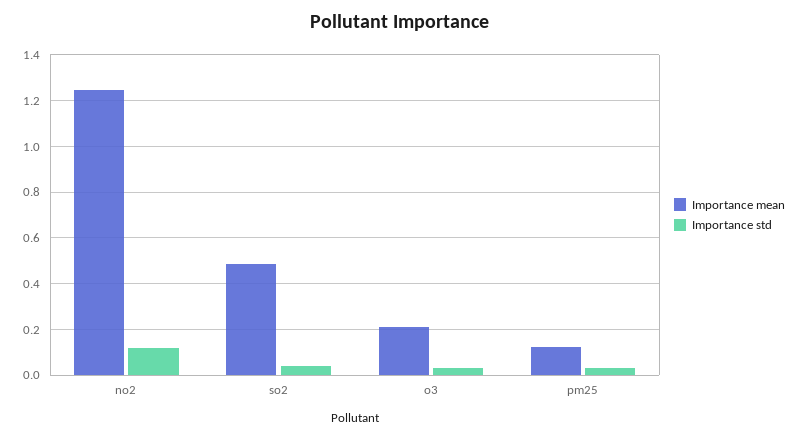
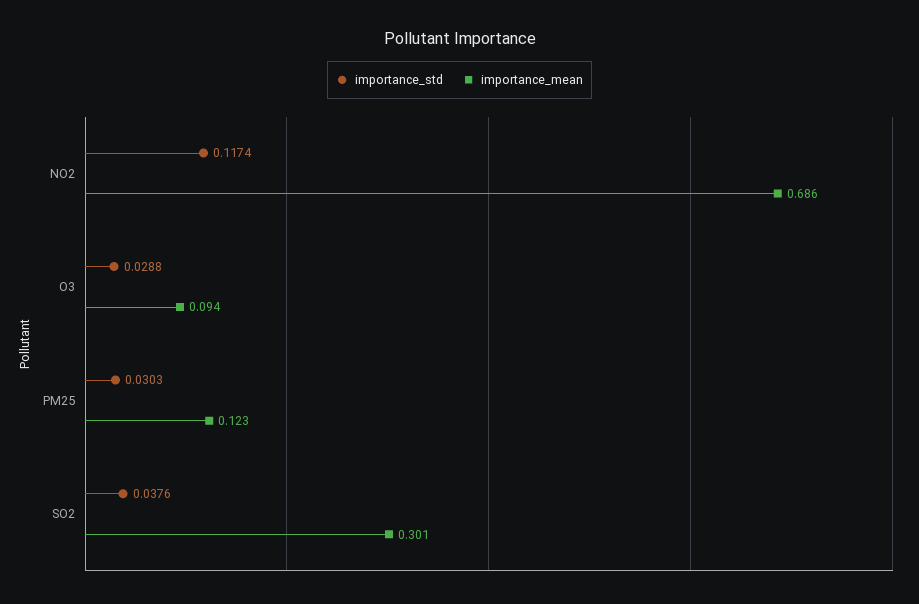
Importance mean, no2: 1.25 -> 0.686
Importance mean, so2: 0.5 -> 0.301
Importance mean, o3: 0.2 -> 0.094

